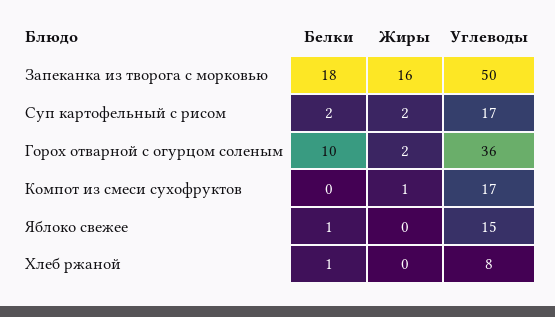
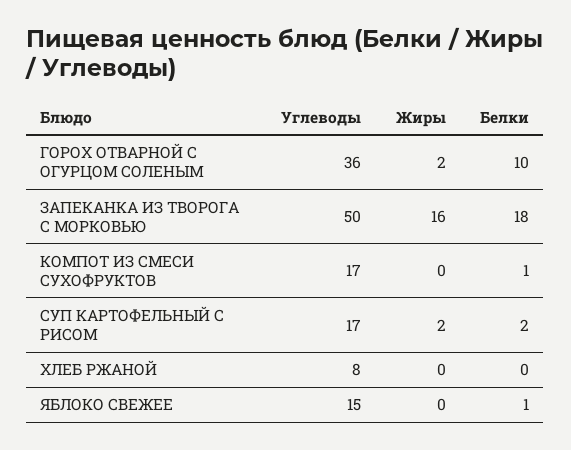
Белки, Компот из смеси сухофруктов: 0 -> 1
Жиры, Компот из смеси сухофруктов: 1 -> 0
Белки, Хлеб ржаной: 1 -> 0

